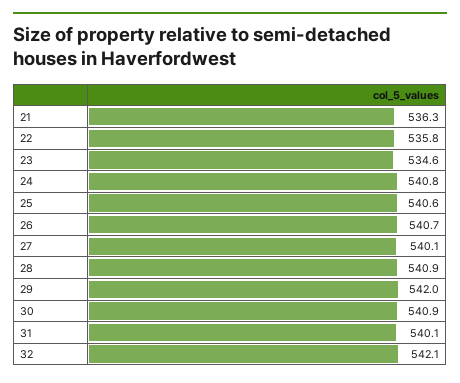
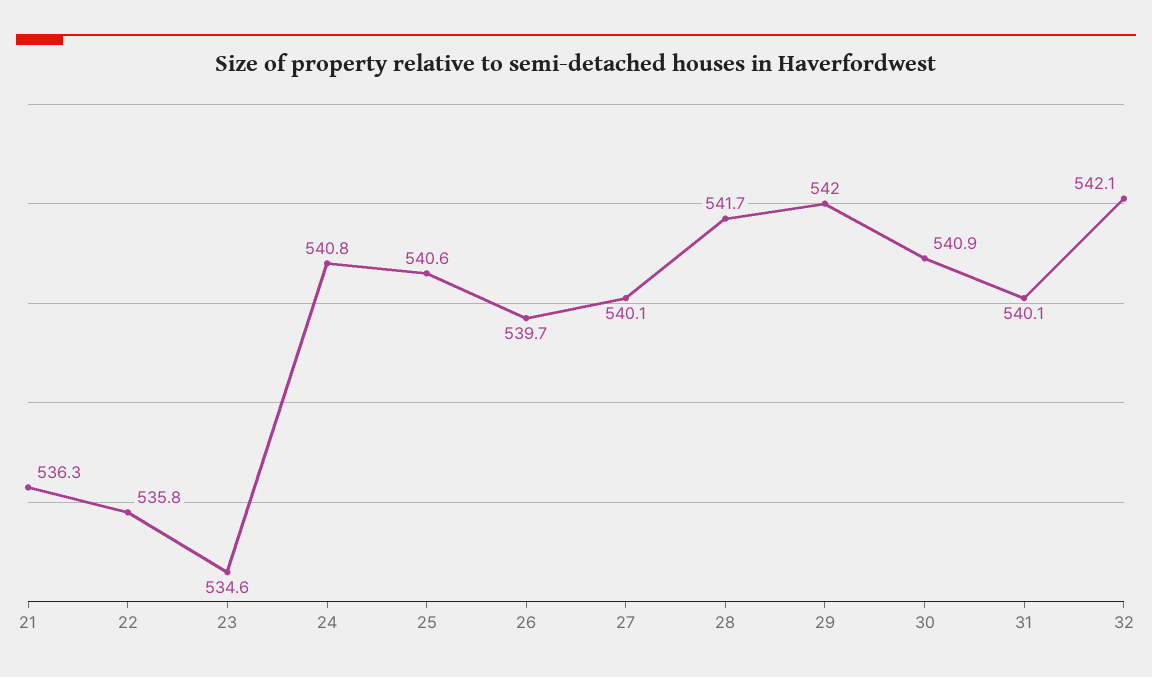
26: 540.7 -> 539.7
28: 540.9 -> 541.7

